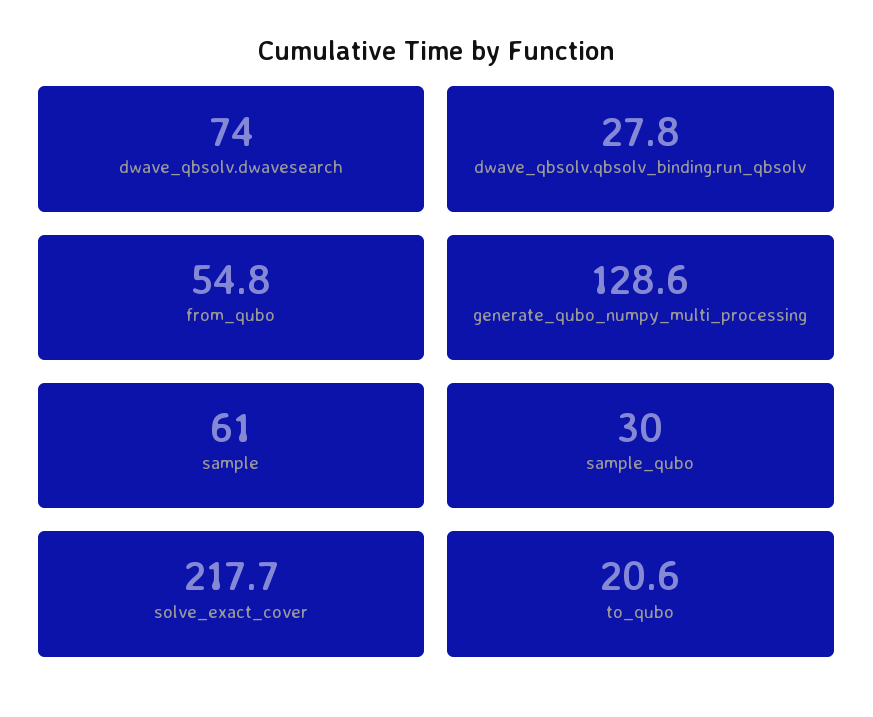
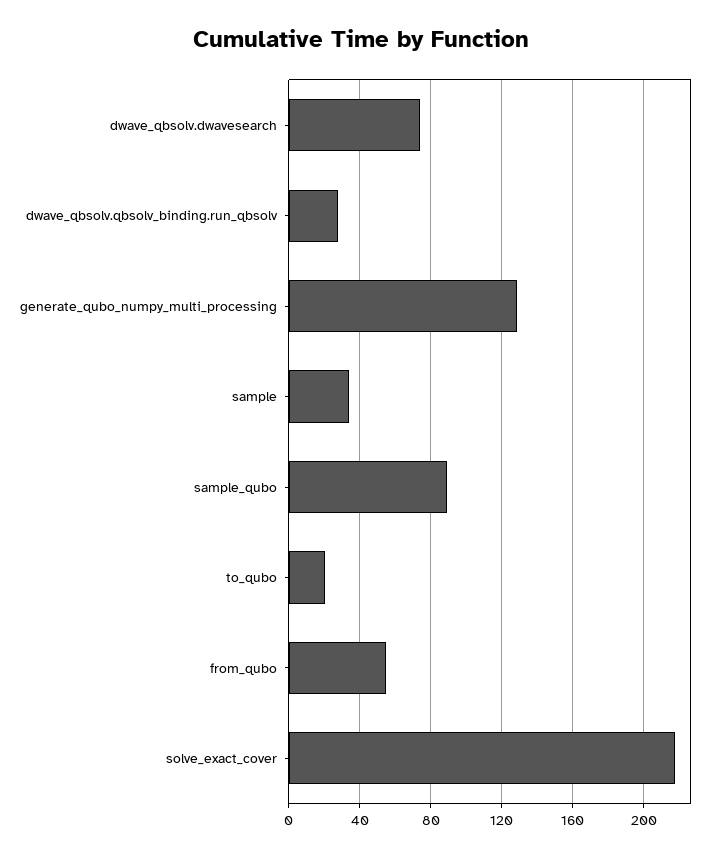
sample: 61 -> 35
sample_qubo: 30 -> 90

